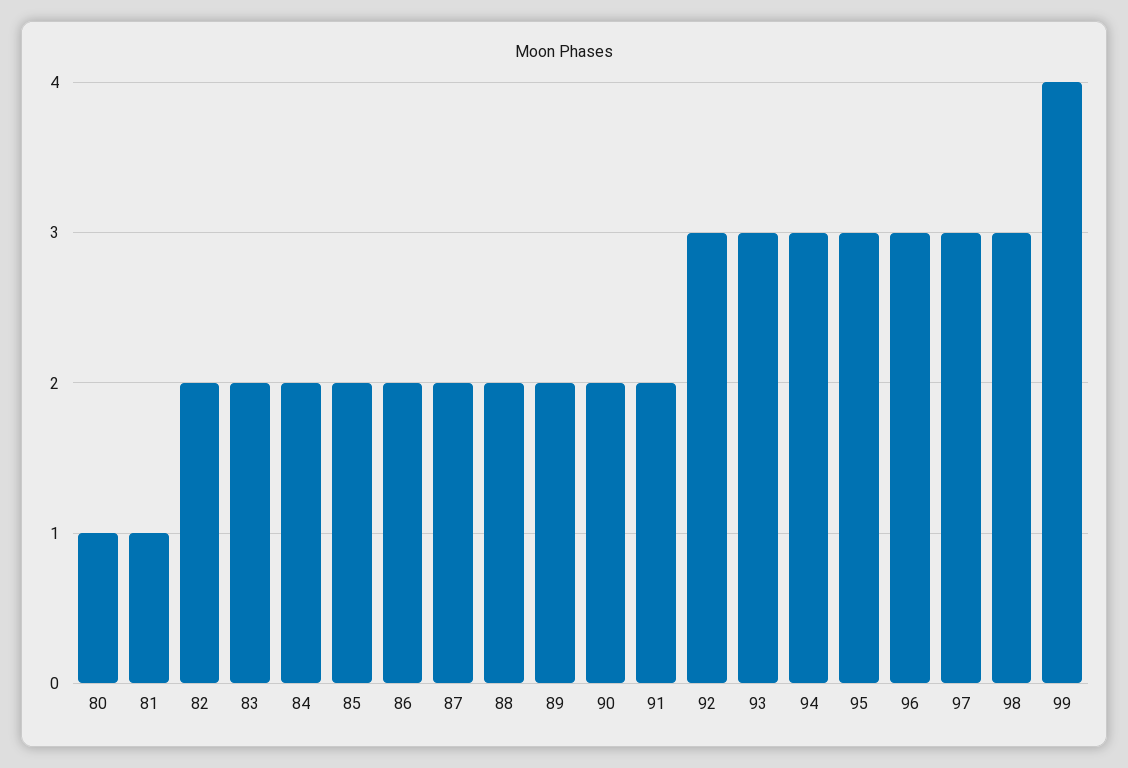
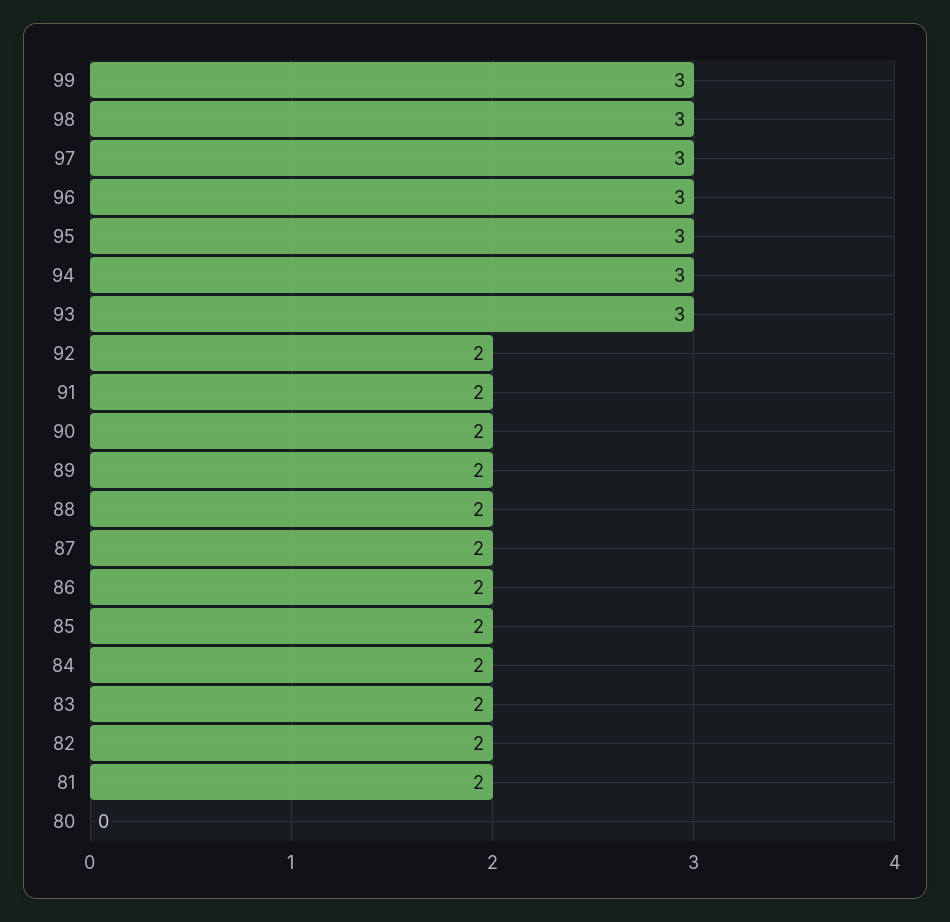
80: 1 -> 0
81: 1 -> 2
92: 3 -> 2
99: 4 -> 3

